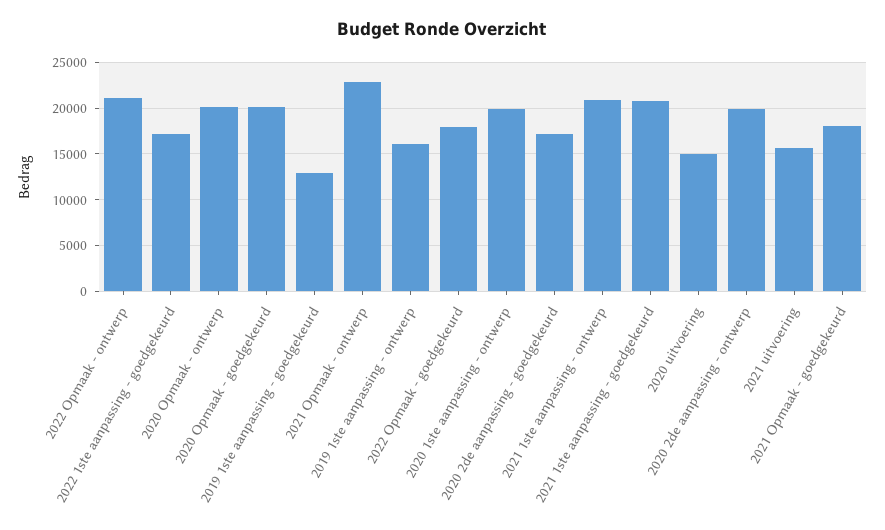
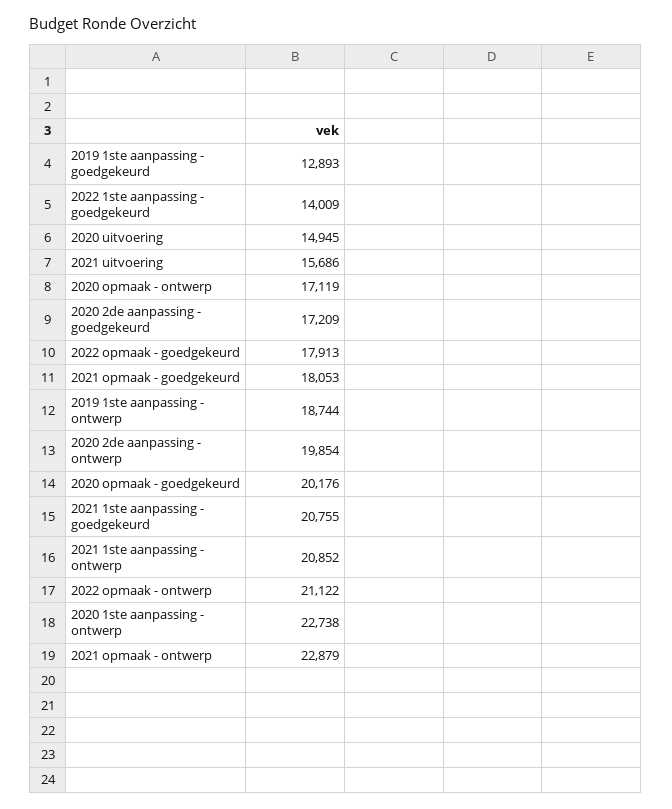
2022 1ste aanpassing - goedgekeurd: 17000 -> 14009
2020 Opmaak - ontwerp: 20000 -> 17119
2019 1ste aanpassing - ontwerp: 16000 -> 18744
2020 1ste aanpassing - ontwerp: 20000 -> 22738

